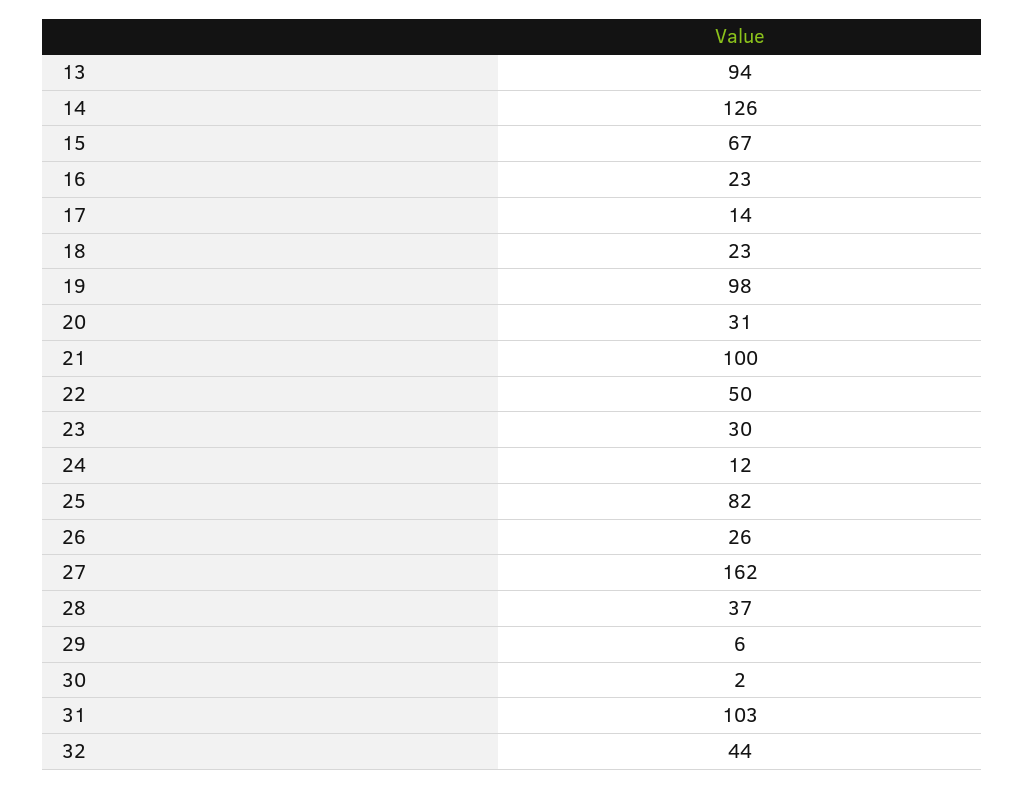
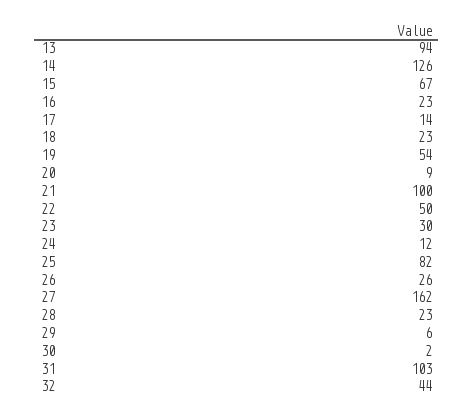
19: 98 -> 54
20: 31 -> 9
28: 37 -> 23

